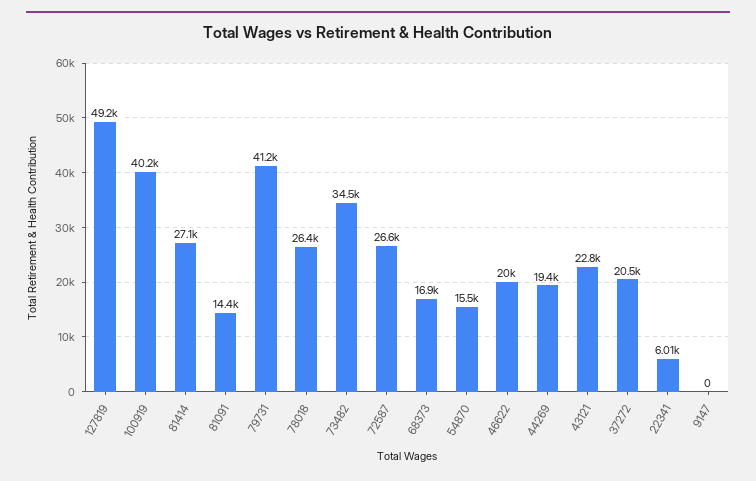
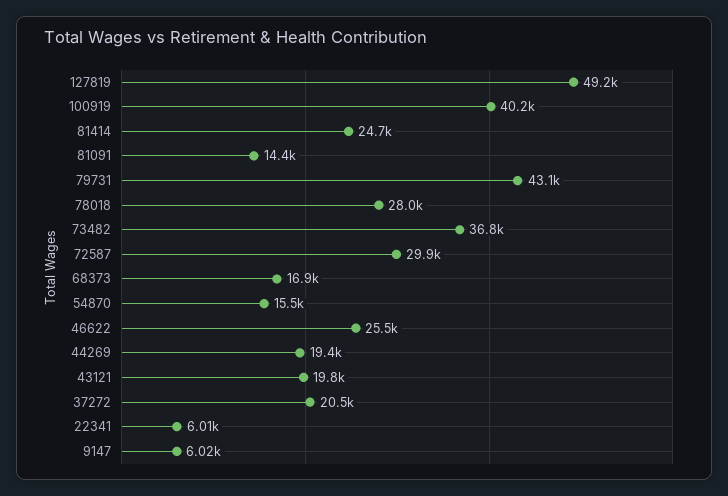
81414: 27100 -> 24700
79731: 41200 -> 43100
78018: 26400 -> 28000
73482: 34500 -> 36800
72587: 26600 -> 29900
46622: 20000 -> 25500
43121: 22800 -> 19800
9147: 0 -> 6020

